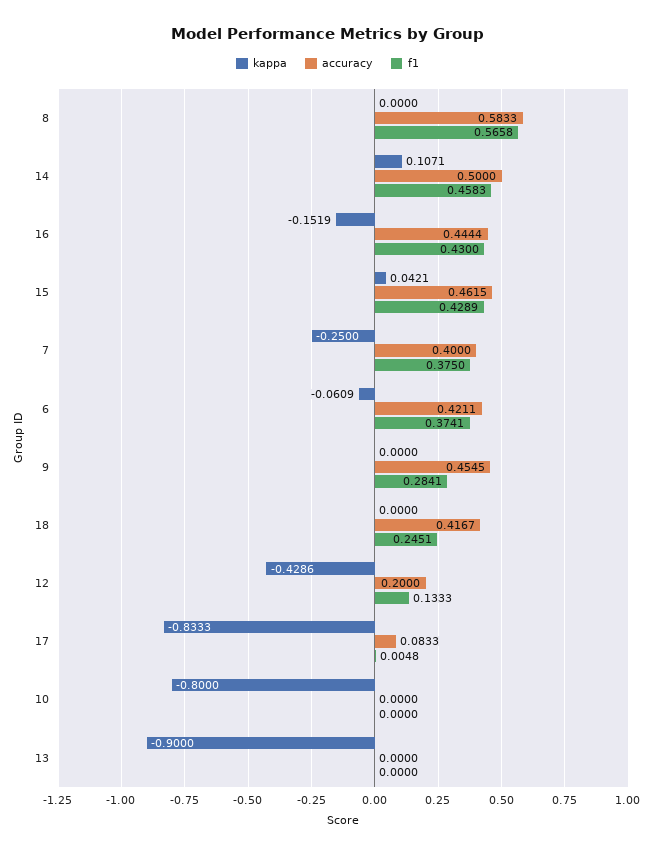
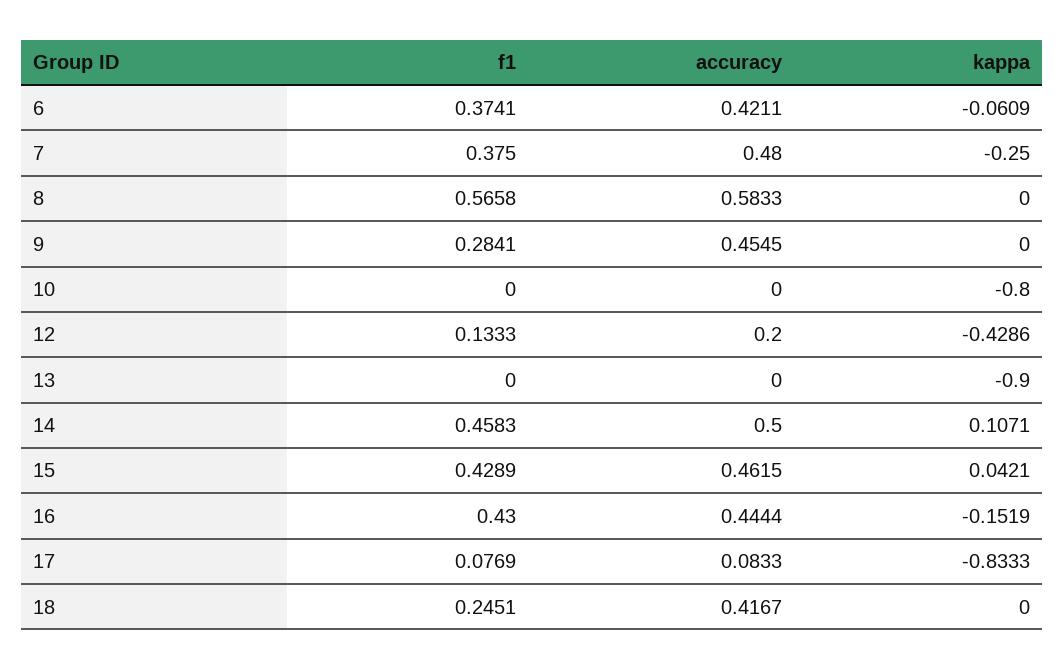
accuracy, 7: 0.4 -> 0.48
f1, 17: 0.0048 -> 0.0769

